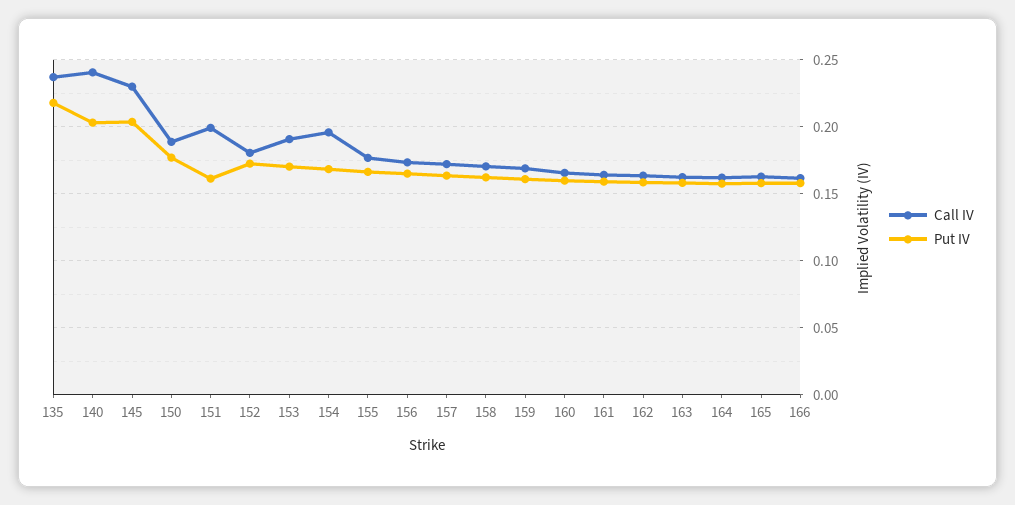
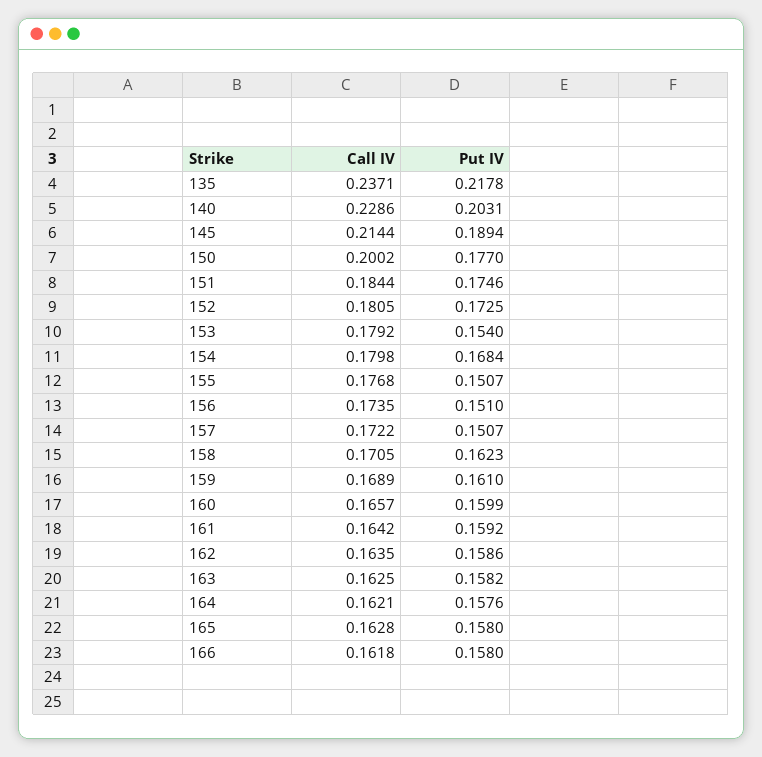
Call IV, 140: 0.24 -> 0.2286
Call IV, 145: 0.23 -> 0.2144
Put IV, 145: 0.205 -> 0.1894
Call IV, 150: 0.19 -> 0.2002
Call IV, 151: 0.2 -> 0.1844
Put IV, 151: 0.16 -> 0.1746
Call IV, 153: 0.19 -> 0.1792
Put IV, 153: 0.17 -> 0.154
Call IV, 154: 0.195 -> 0.1798
Put IV, 155: 0.165 -> 0.1507
Put IV, 156: 0.165 -> 0.151
Put IV, 157: 0.165 -> 0.1507

